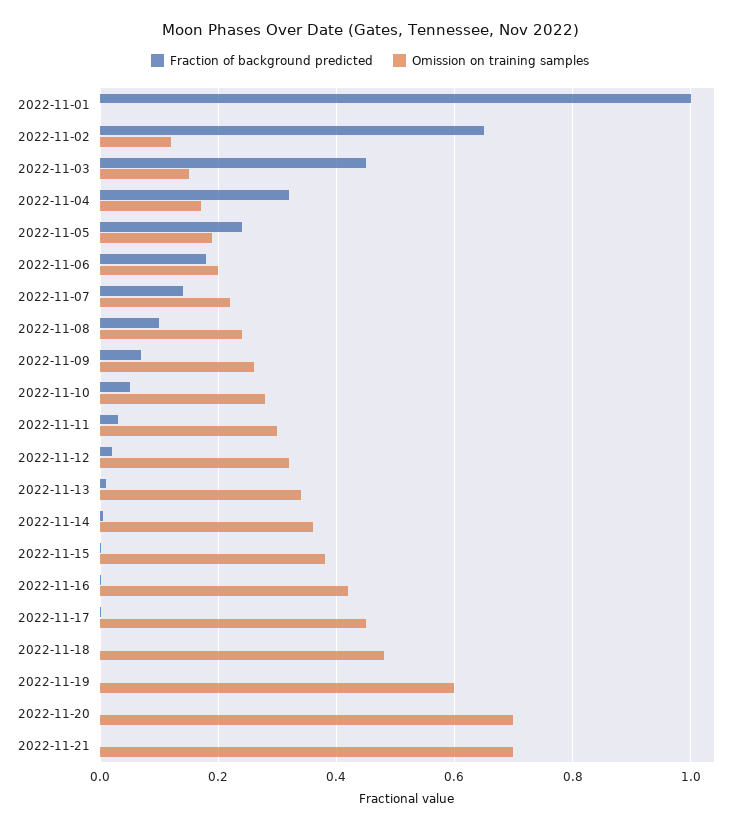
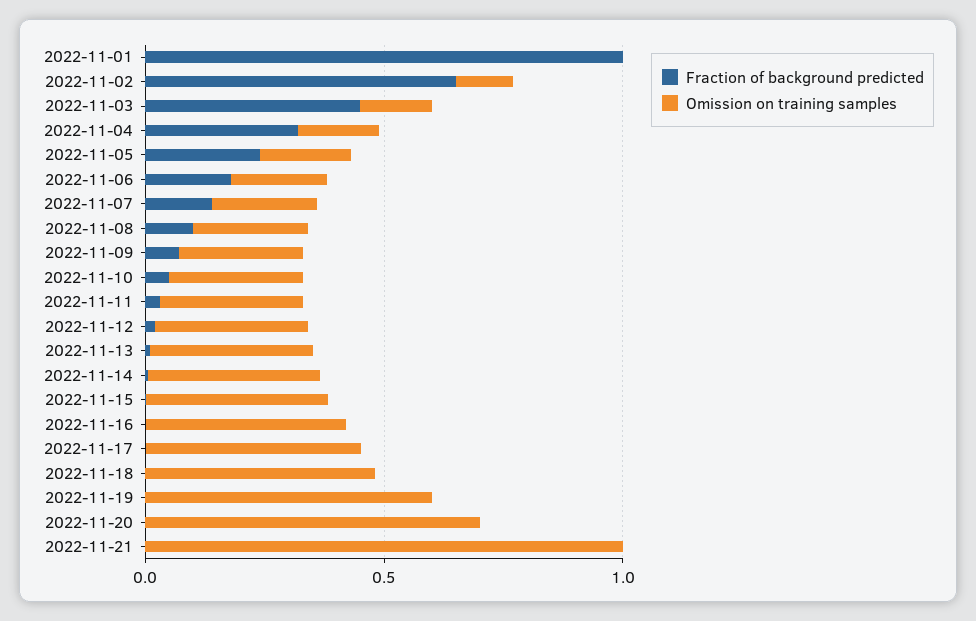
Omission on training samples, 2022-11-21: 0.7 -> 1

